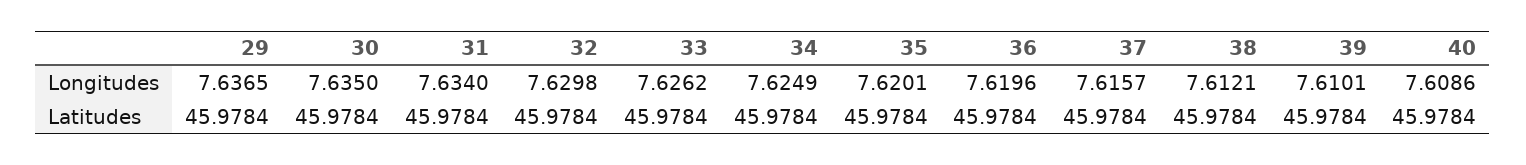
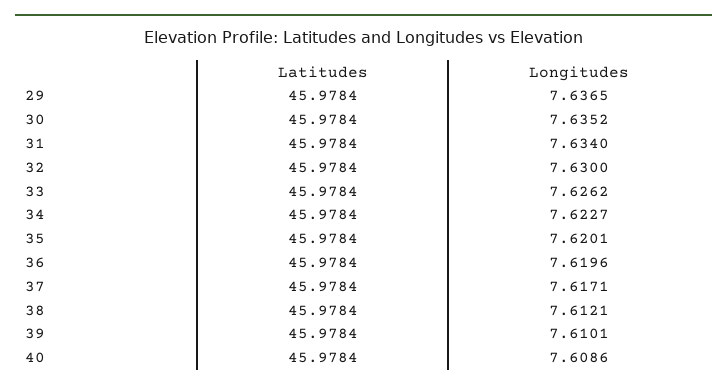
30, Longitudes: 7.635 -> 7.6352
32, Longitudes: 7.6298 -> 7.63
34, Longitudes: 7.6249 -> 7.6227
37, Longitudes: 7.6157 -> 7.6171

